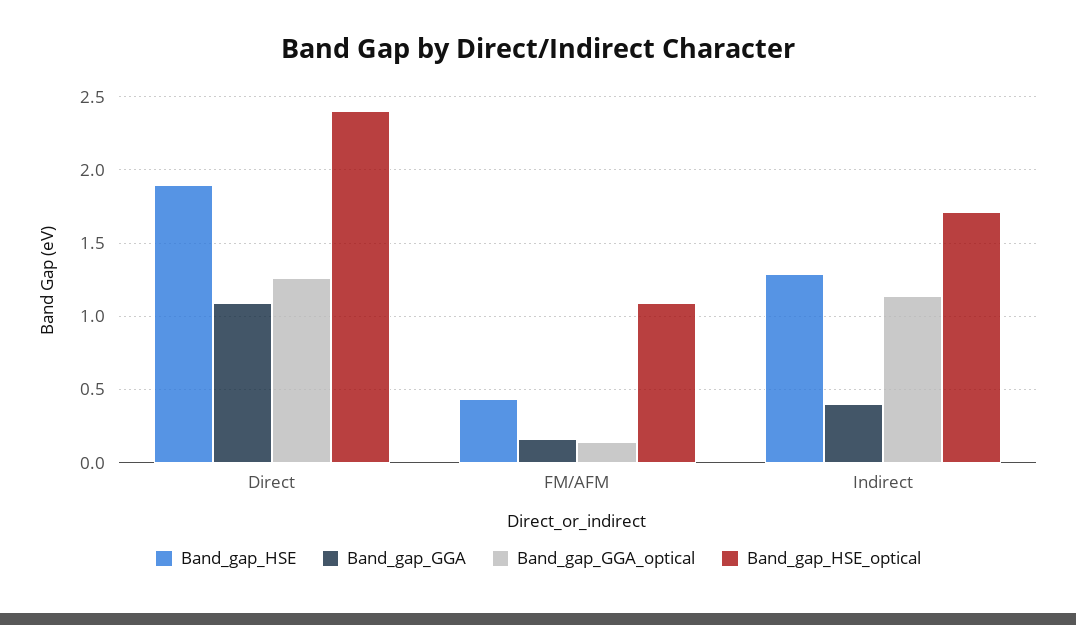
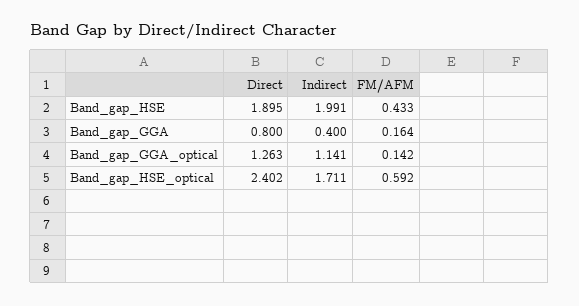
Band_gap_GGA, Direct: 1.1 -> 0.8
Band_gap_HSE_optical, FM/AFM: 1.1 -> 0.592
Band_gap_HSE, Indirect: 1.3 -> 1.991

